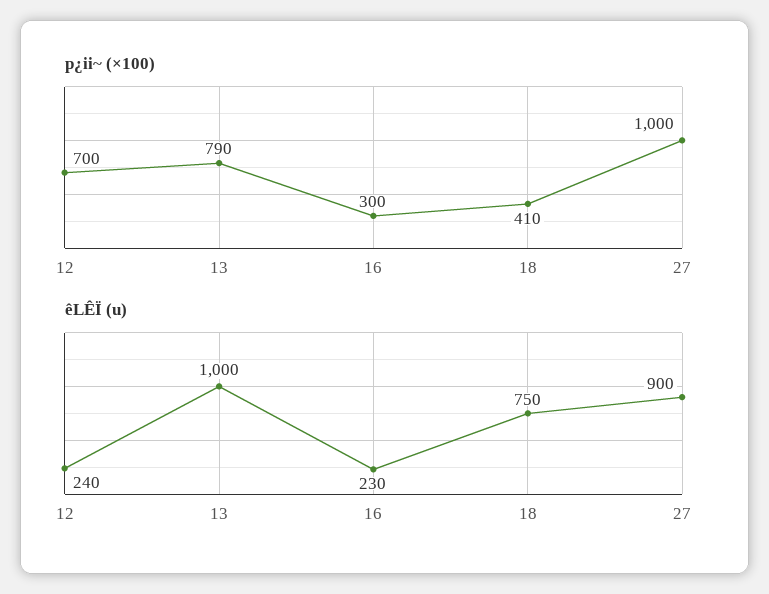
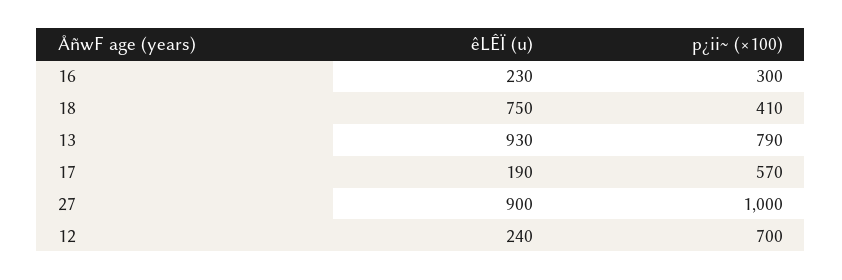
êLÊÏ (u), 13: 1000 -> 930
êLÊÏ (u), 17: none -> 190
p¿ii~ (×100), 17: none -> 570

